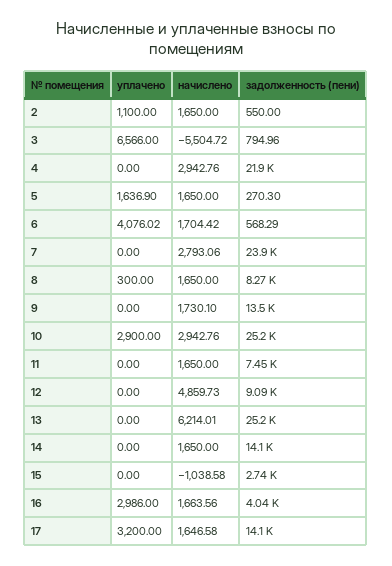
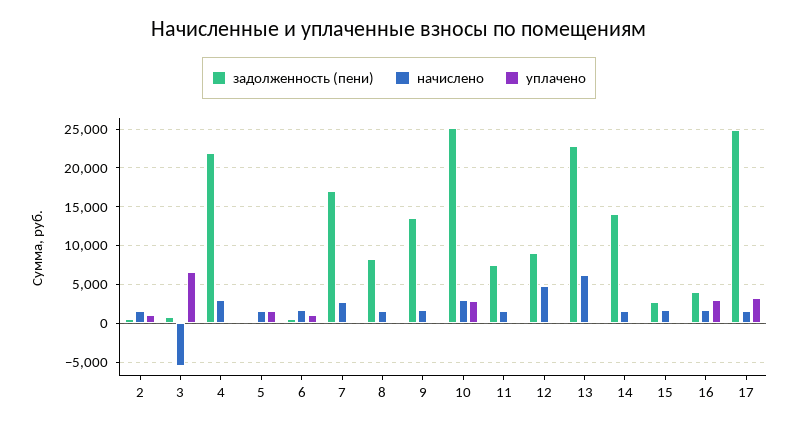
уплачено, 6: 4076.02 -> 1000
задолженность (пени), 7: 23900 -> 17000
задолженность (пени), 13: 25200 -> 23000
начислено, 15: -1038.58 -> 2000
задолженность (пени), 17: 14100 -> 25000

